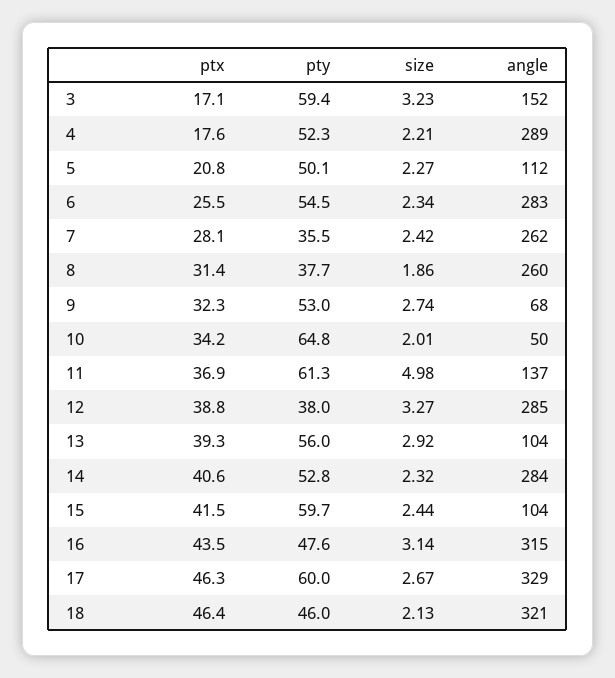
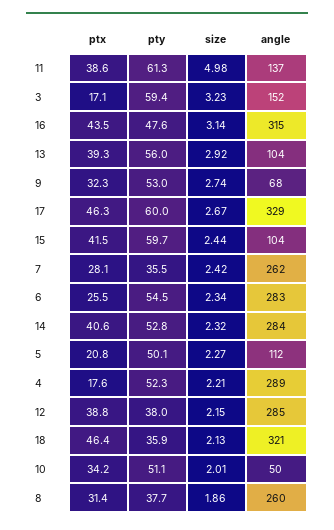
pty, 10: 64.8 -> 51.1
ptx, 11: 36.9 -> 38.6
size, 12: 3.27 -> 2.15
pty, 18: 46 -> 35.9

